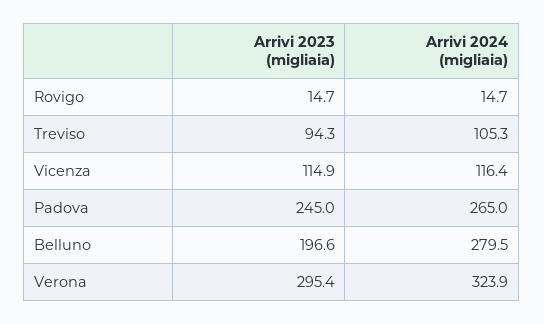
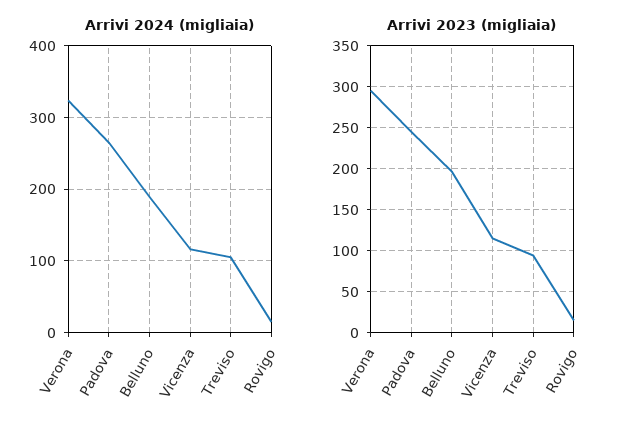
Arrivi 2024 (migliaia), Belluno: 279.5 -> 190

